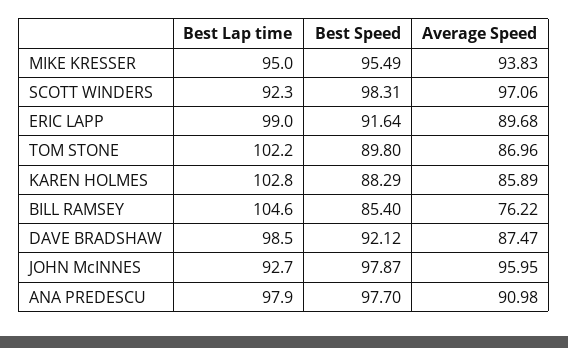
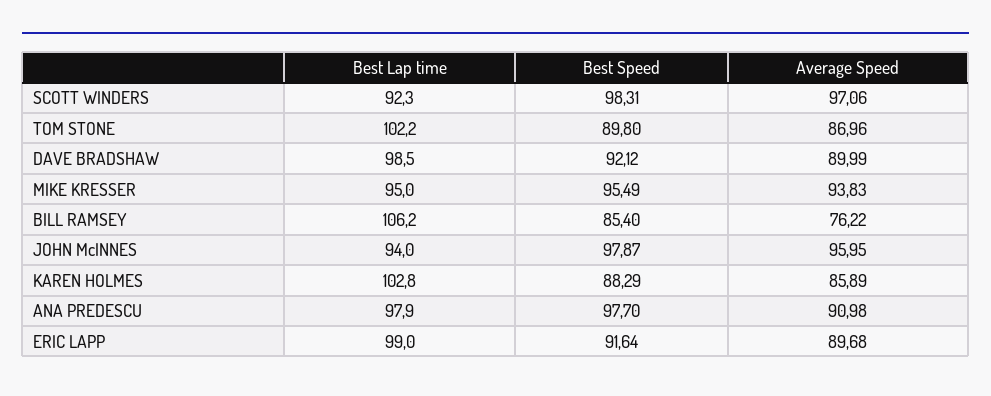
Best Lap time, BILL RAMSEY: 104.6 -> 106.2
Average Speed, DAVE BRADSHAW: 87.47 -> 89.99
Best Lap time, JOHN McINNES: 92.7 -> 94

